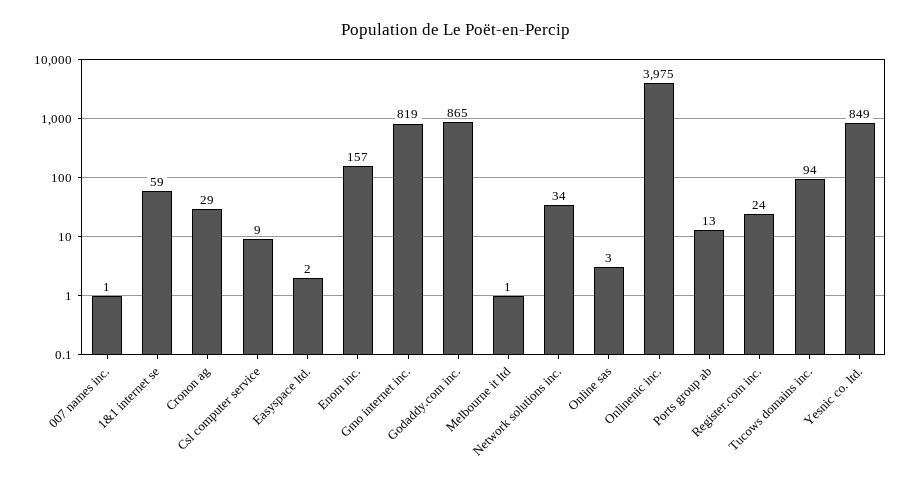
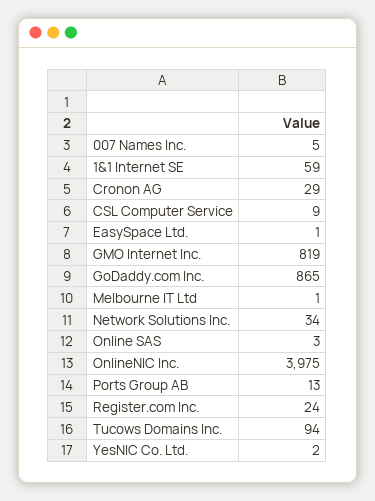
007 names inc.: 1 -> 5
Easyspace ltd.: 2 -> 1
Enom inc.: 157 -> none
Yesnic co. ltd.: 849 -> 2

